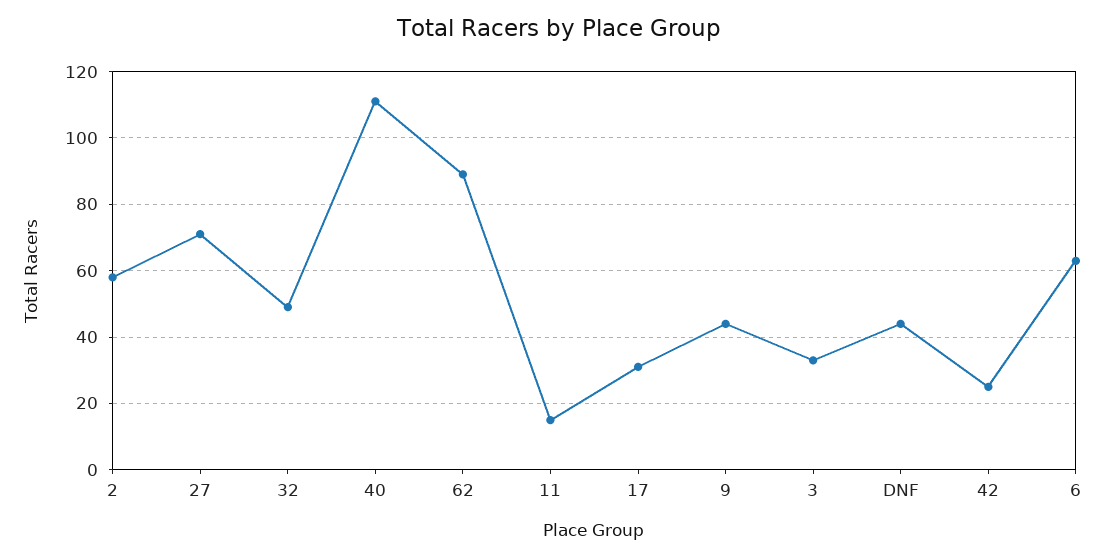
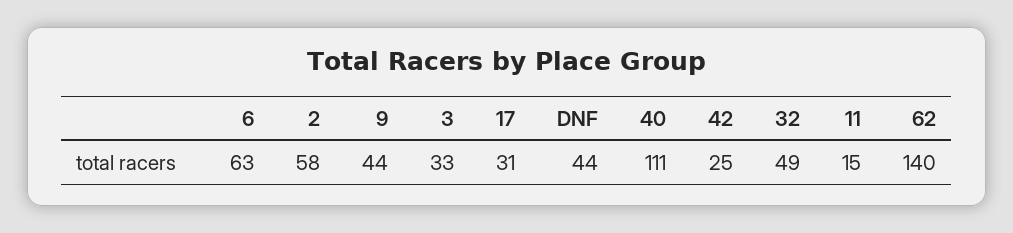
27: 70 -> none
62: 90 -> 140

